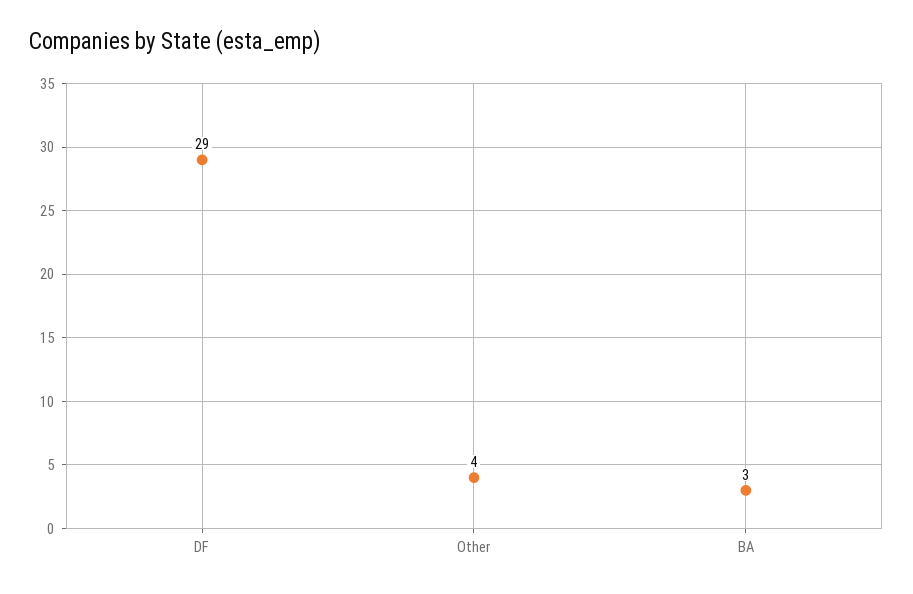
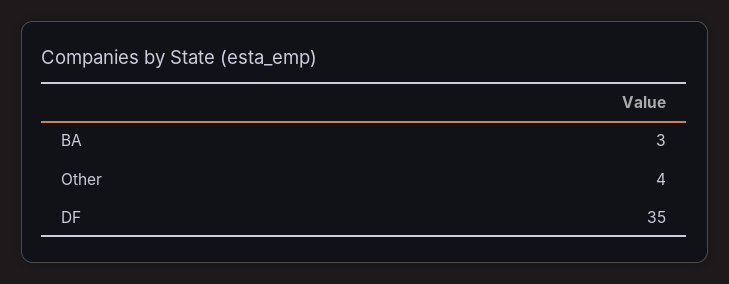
DF: 29 -> 35

